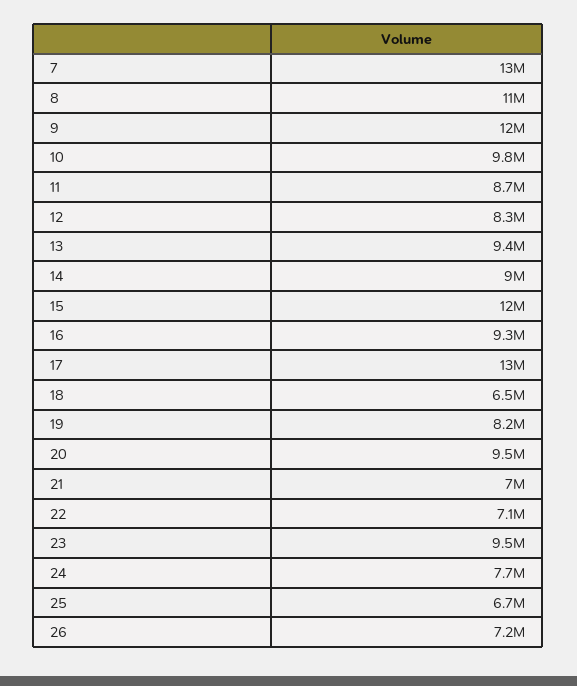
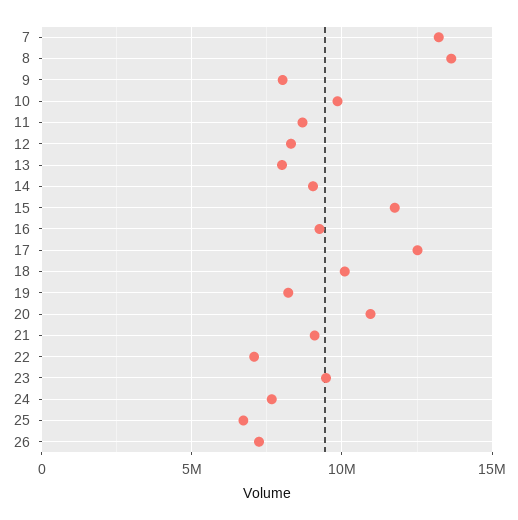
8: 11000000 -> 13500000
9: 12000000 -> 8000000
13: 9400000 -> 8000000
18: 6500000 -> 10000000
20: 9500000 -> 11000000
21: 7000000 -> 9000000

